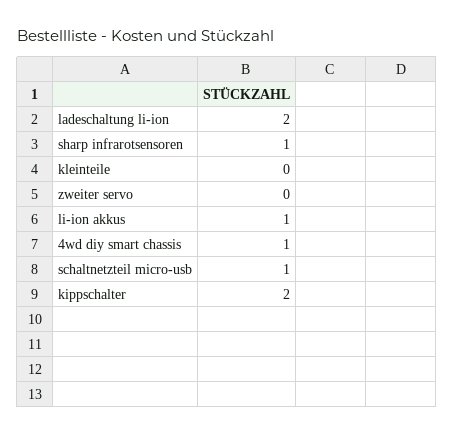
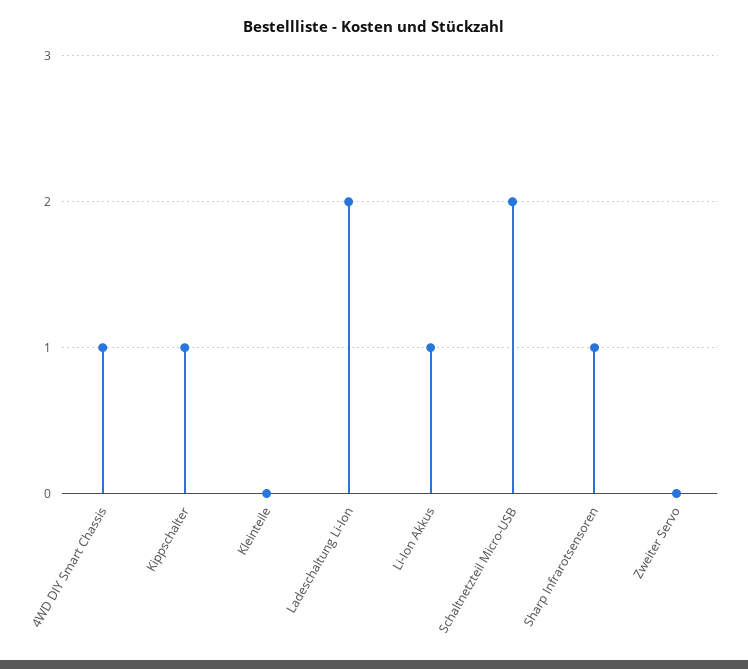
schaltnetzteil micro-usb: 1 -> 2
kippschalter: 2 -> 1

